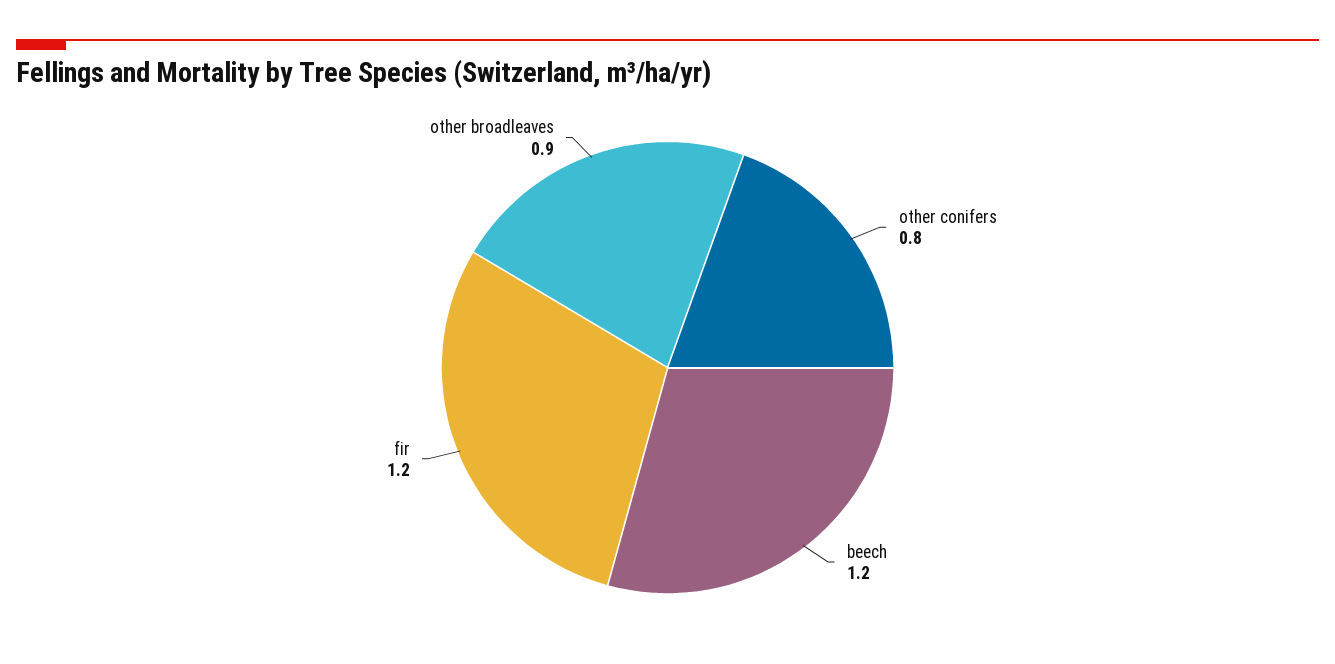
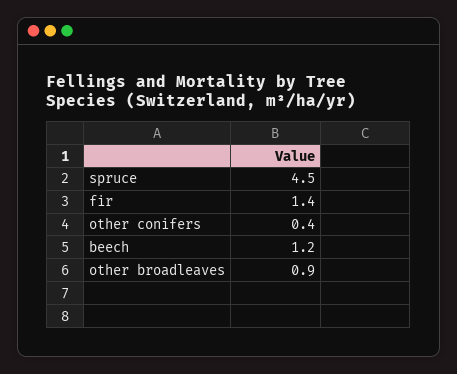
other conifers: 0.8 -> 0.4
fir: 1.2 -> 1.4
spruce: none -> 4.5

